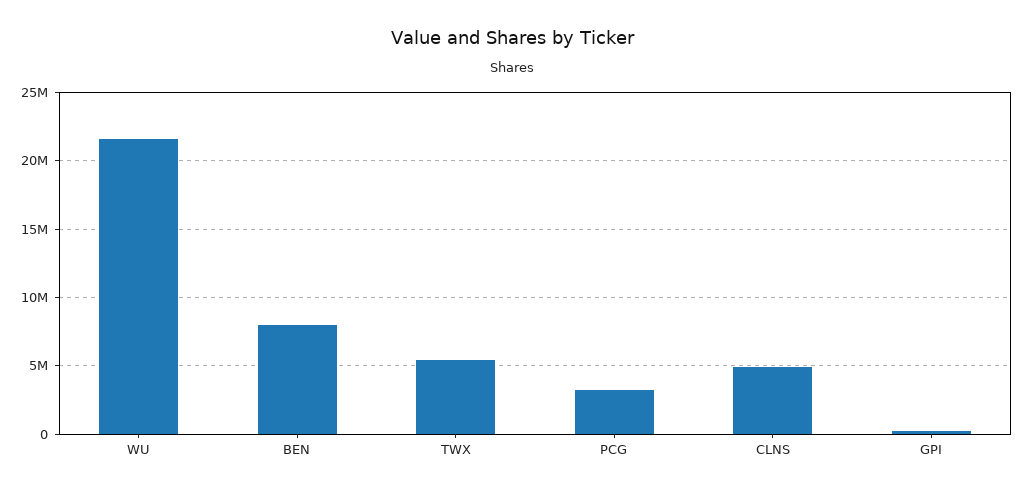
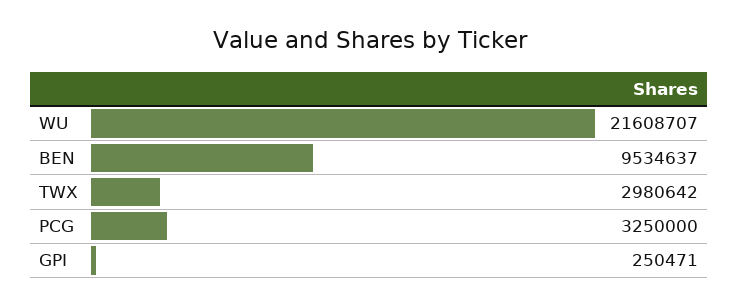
BEN: 8000000 -> 9534637
TWX: 5500000 -> 2980642
CLNS: 5000000 -> none

